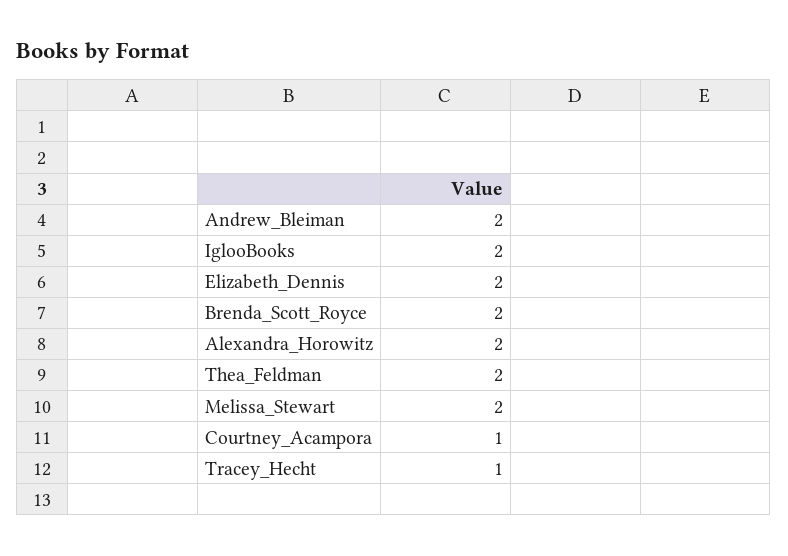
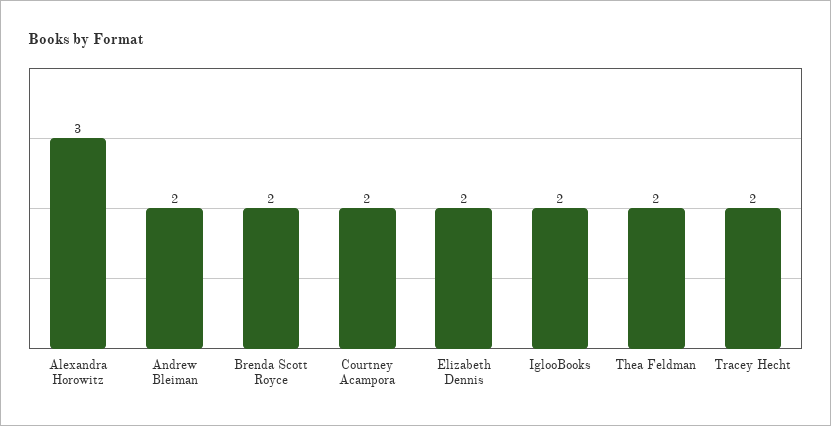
Alexandra_Horowitz: 2 -> 3
Melissa_Stewart: 2 -> none
Courtney_Acampora: 1 -> 2
Tracey_Hecht: 1 -> 2

